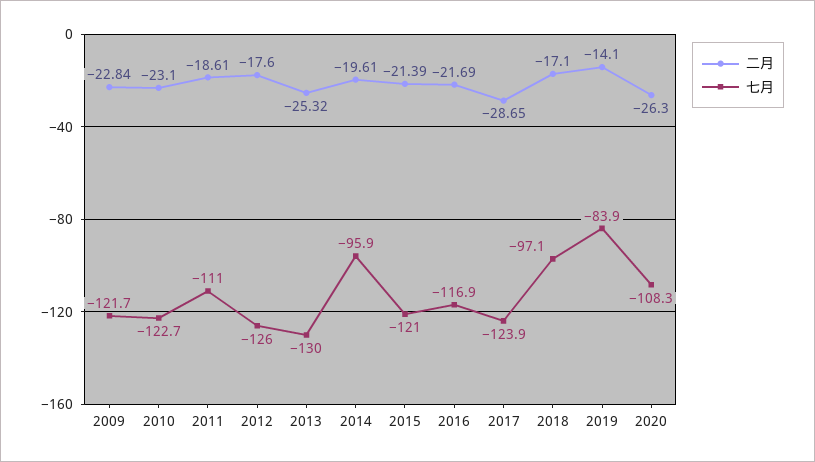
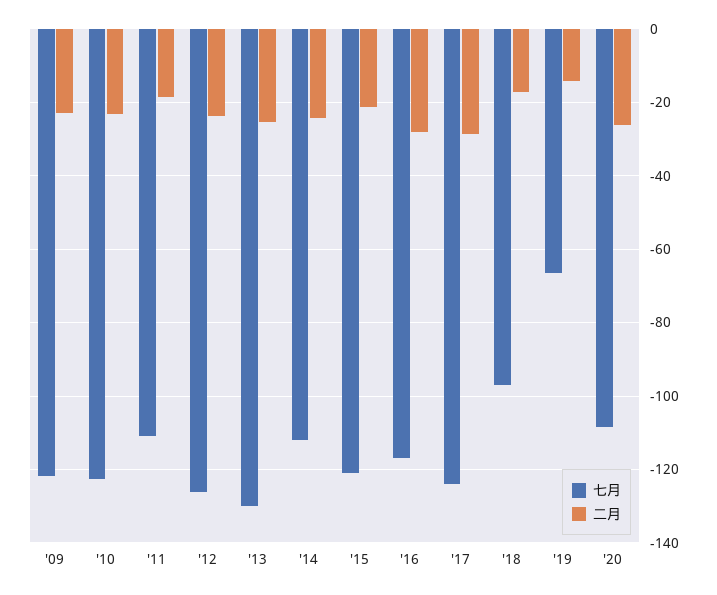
二月, 2012: -17.6 -> -24
二月, 2014: -19.61 -> -24
七月, 2014: -95.9 -> -112
二月, 2016: -21.69 -> -28
七月, 2019: -83.9 -> -66

